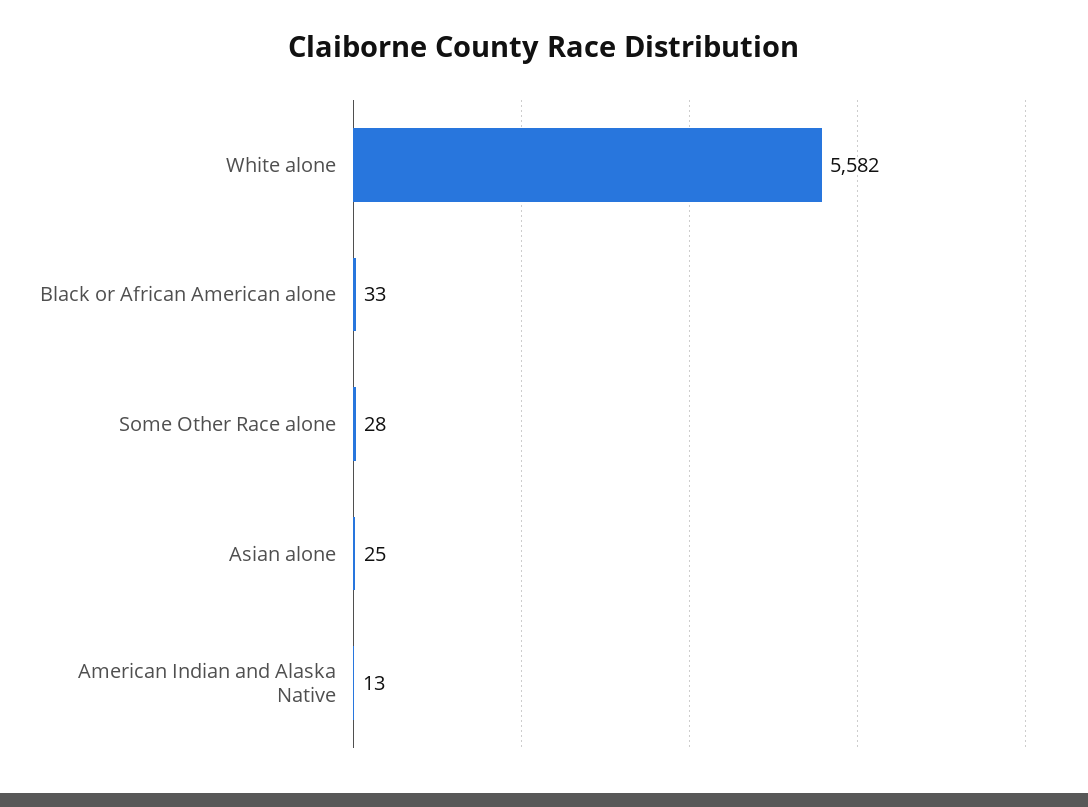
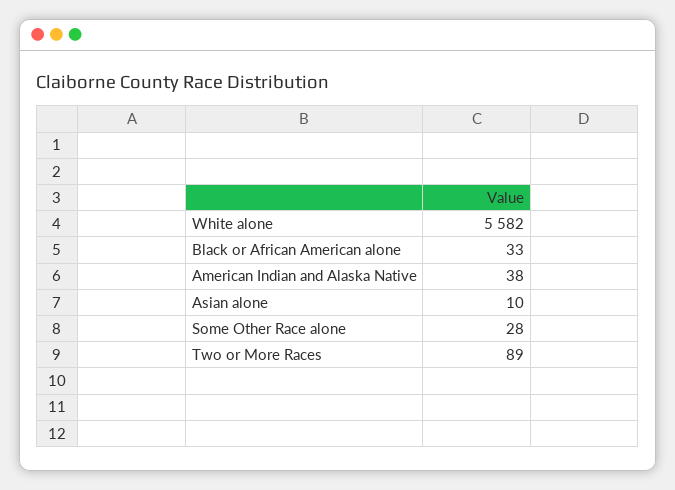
Asian alone: 25 -> 10
American Indian and Alaska Native: 13 -> 38
Two or More Races: none -> 89

